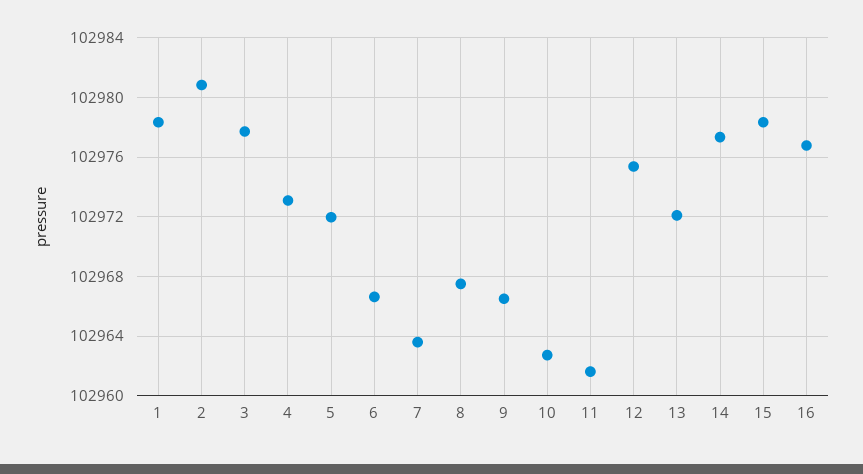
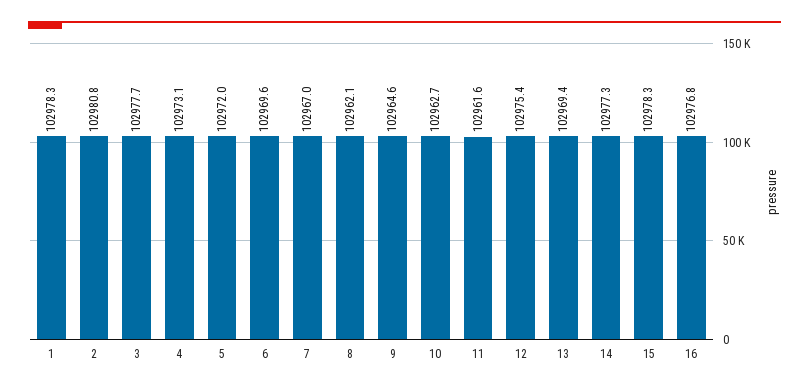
6: 102966.5 -> 102969.6
7: 102963.5 -> 102967
8: 102967.5 -> 102962.1
9: 102966.5 -> 102964.6
13: 102972 -> 102969.4

